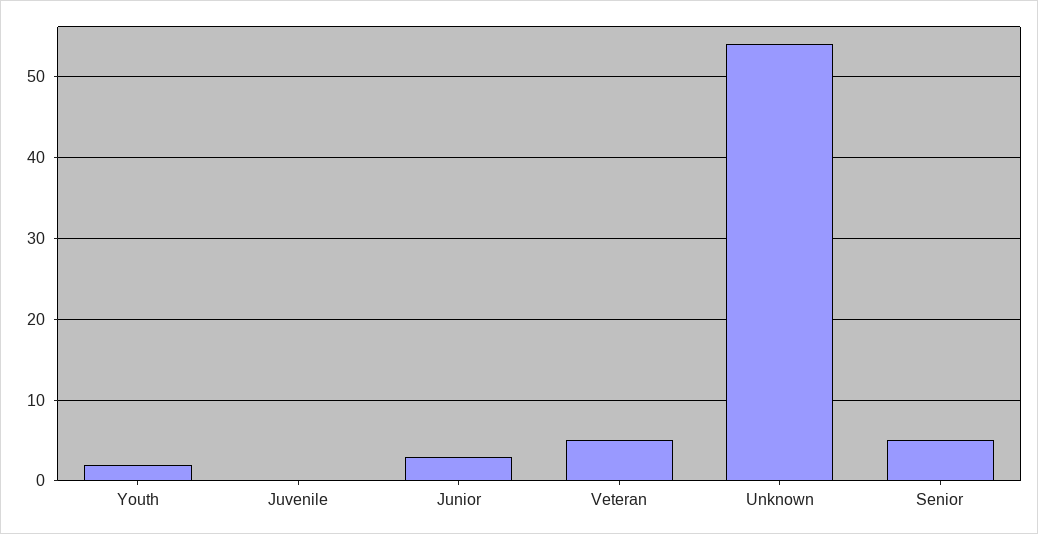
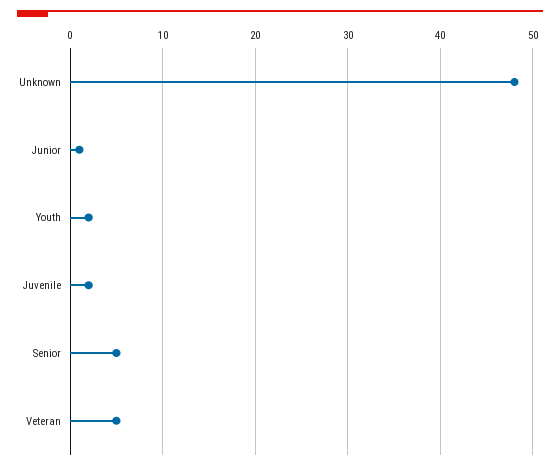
Juvenile: 0 -> 2
Junior: 3 -> 1
Unknown: 54 -> 48

